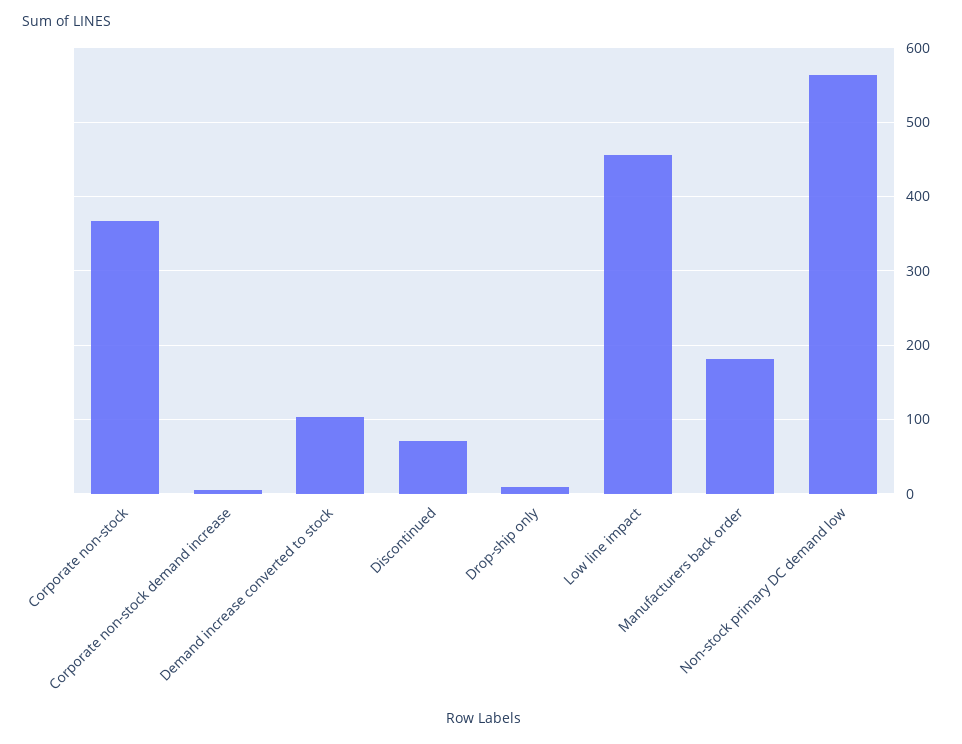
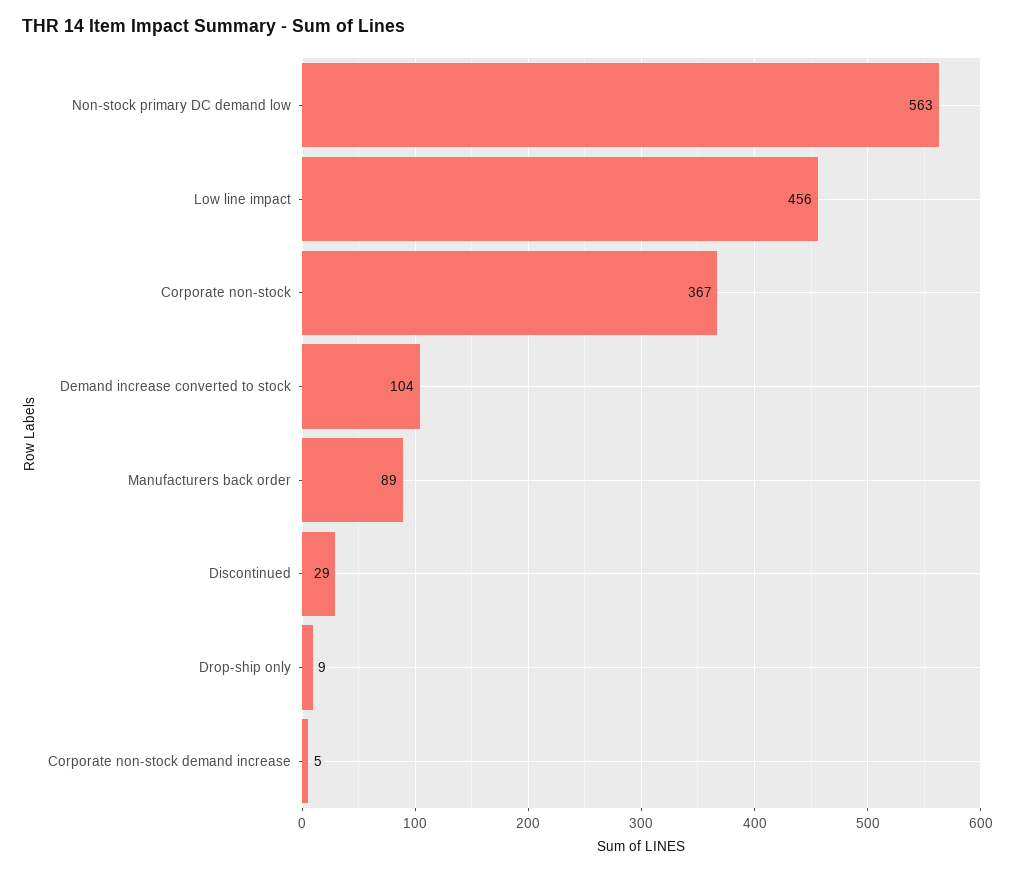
Discontinued: 70 -> 29
Manufacturers back order: 180 -> 89

